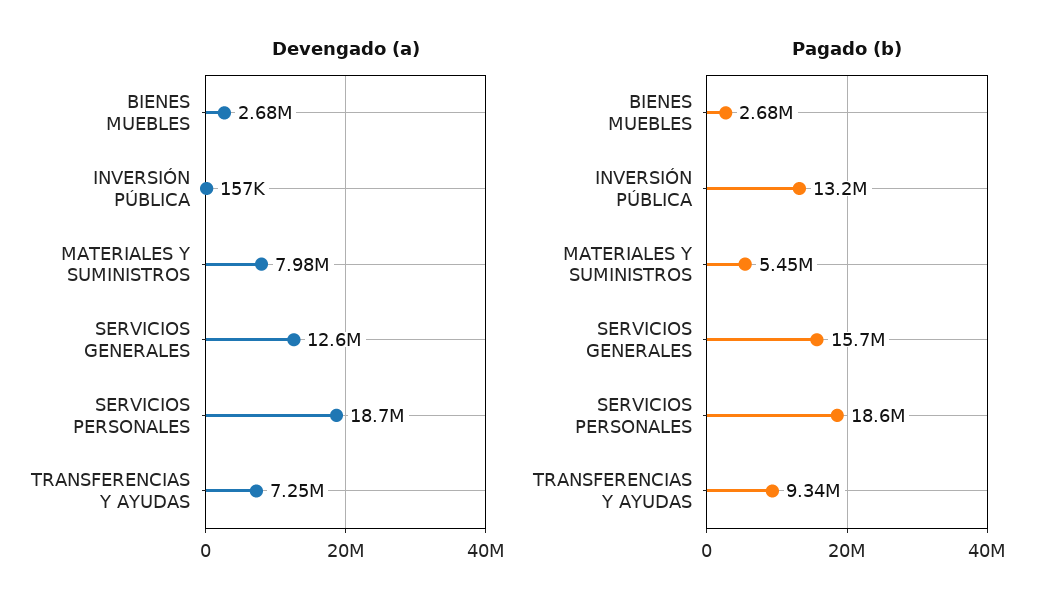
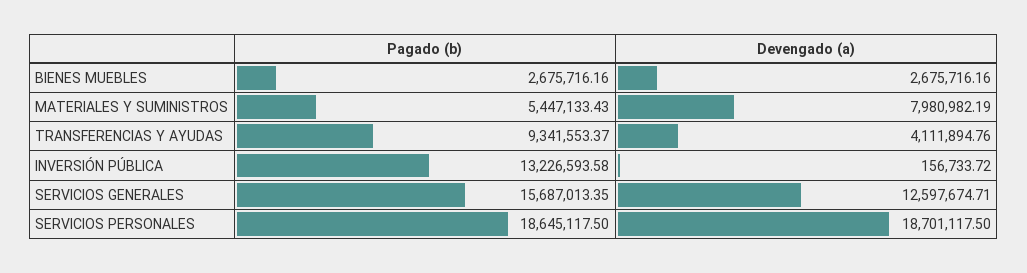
Devengado (a), TRANSFERENCIAS Y AYUDAS: 7250000 -> 4111894.76

